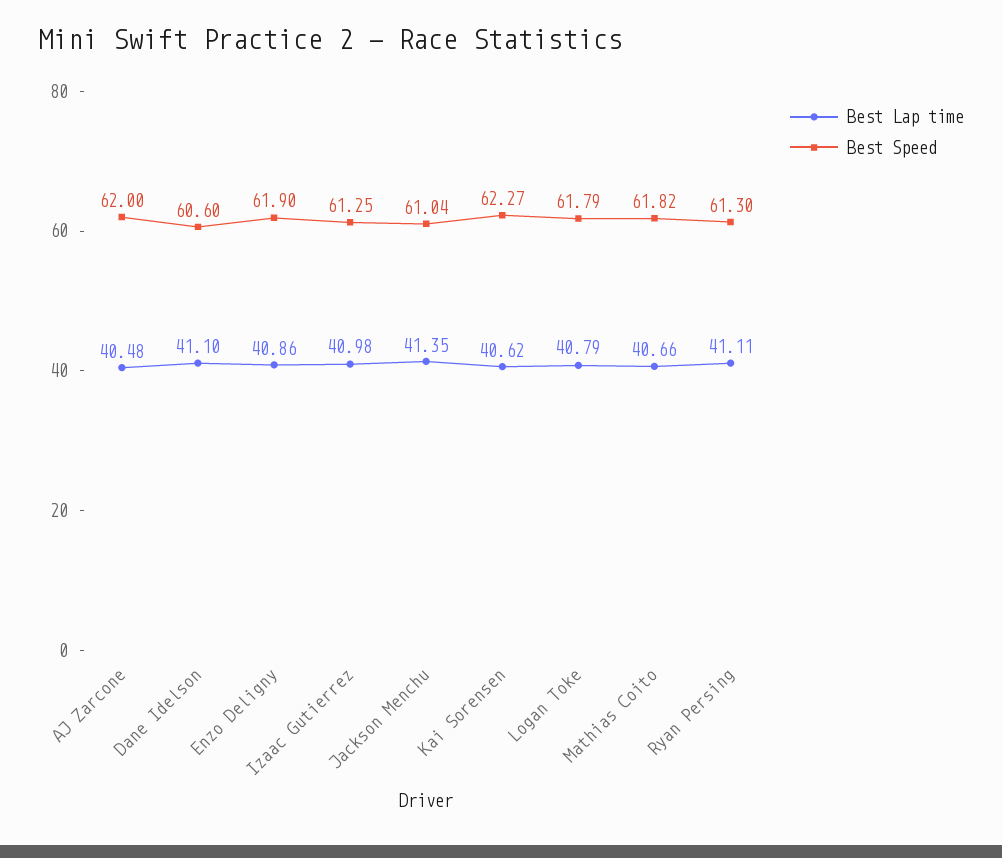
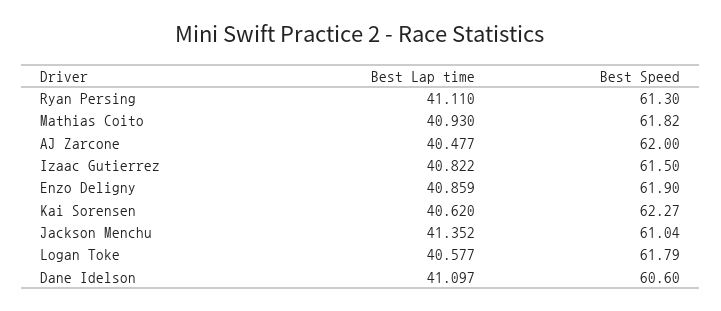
Best Lap time, Izaac Gutierrez: 40.98 -> 40.822
Best Speed, Izaac Gutierrez: 61.25 -> 61.5
Best Lap time, Logan Toke: 40.79 -> 40.577
Best Lap time, Mathias Coito: 40.66 -> 40.93

